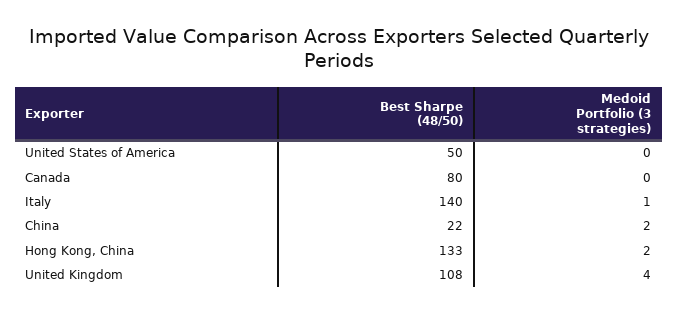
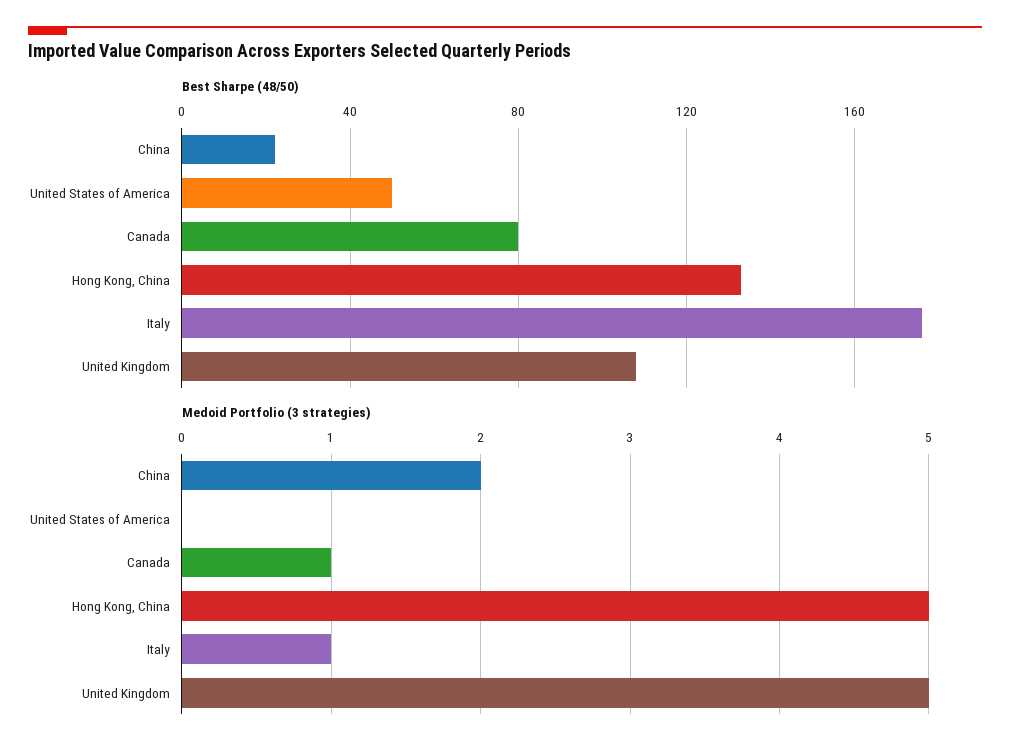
Medoid Portfolio (3 strategies), Canada: 0 -> 1
Best Sharpe (48/50), Italy: 140 -> 175
Medoid Portfolio (3 strategies), Hong Kong, China: 2 -> 5
Medoid Portfolio (3 strategies), United Kingdom: 4 -> 5

